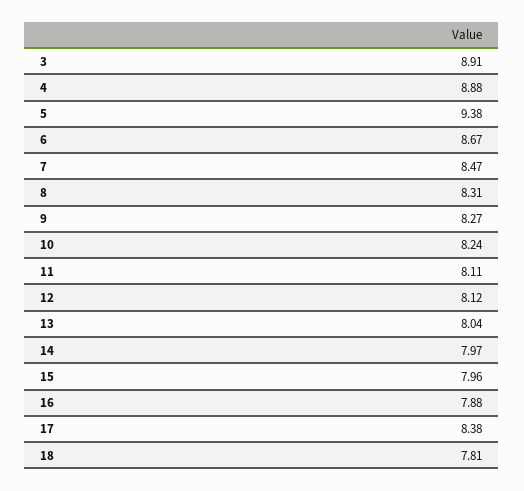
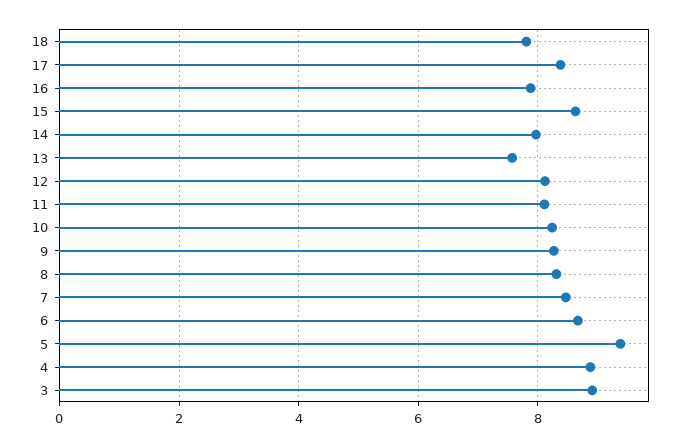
13: 8.04 -> 7.6
15: 7.96 -> 8.6

